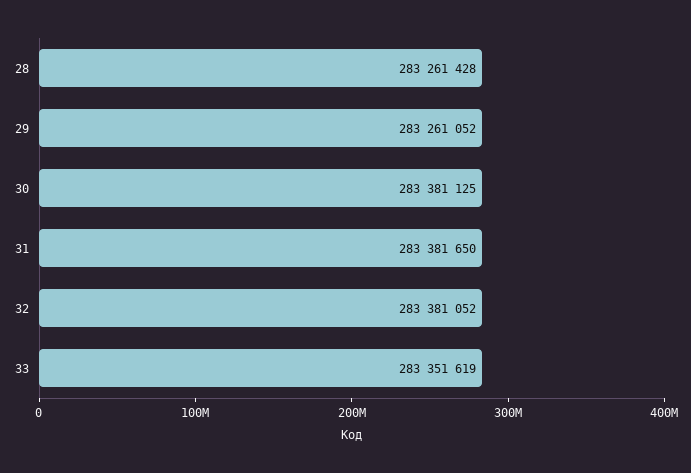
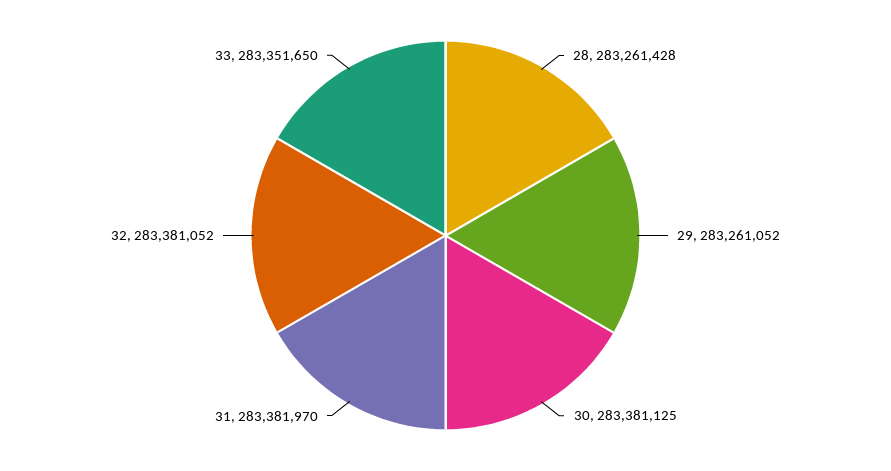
31: 283381650 -> 283381970
33: 283351619 -> 283351650

